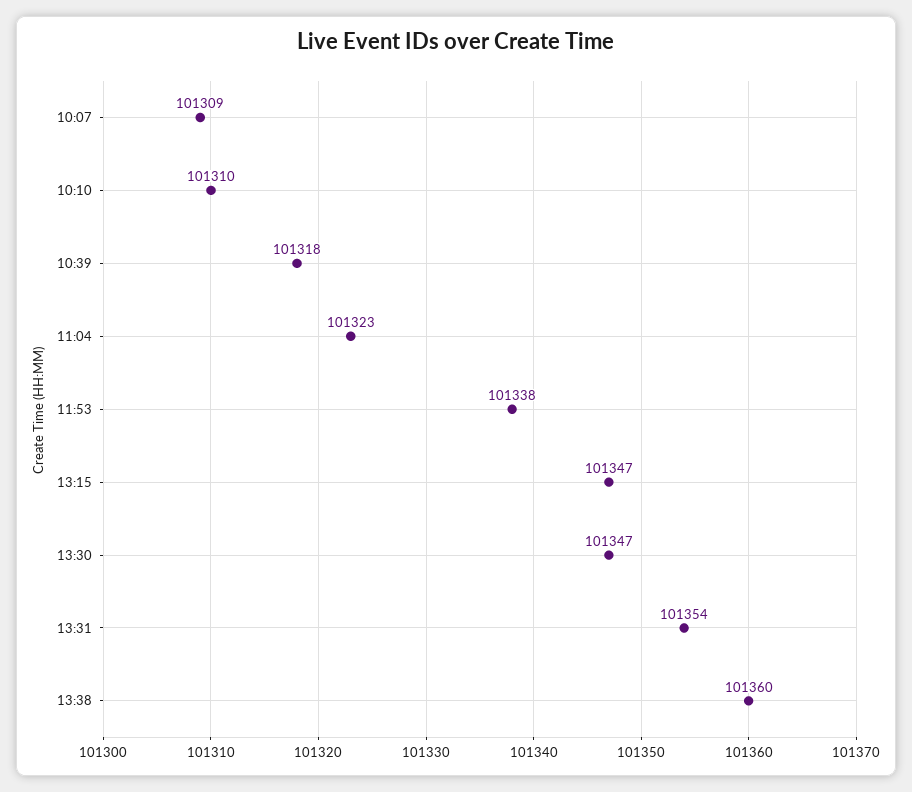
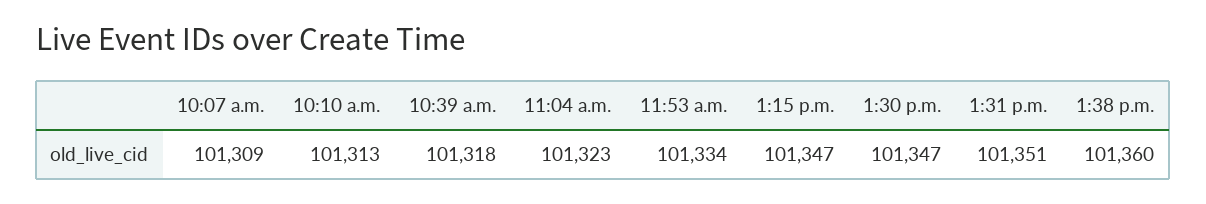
10:10: 101310 -> 101313
11:53: 101338 -> 101334
13:31: 101354 -> 101351

